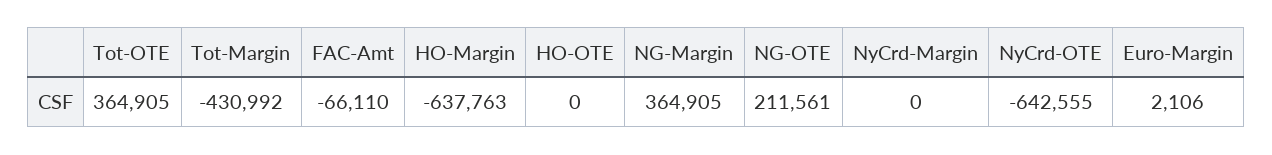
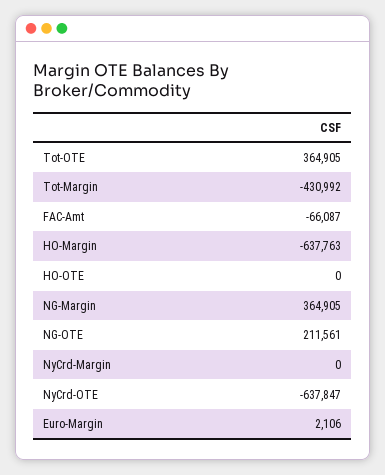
FAC-Amt: -66110 -> -66087
NyCrd-OTE: -642555 -> -637847

